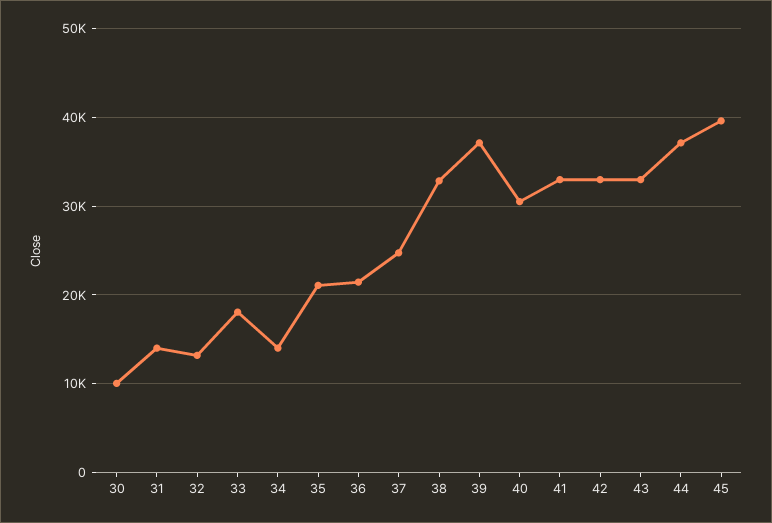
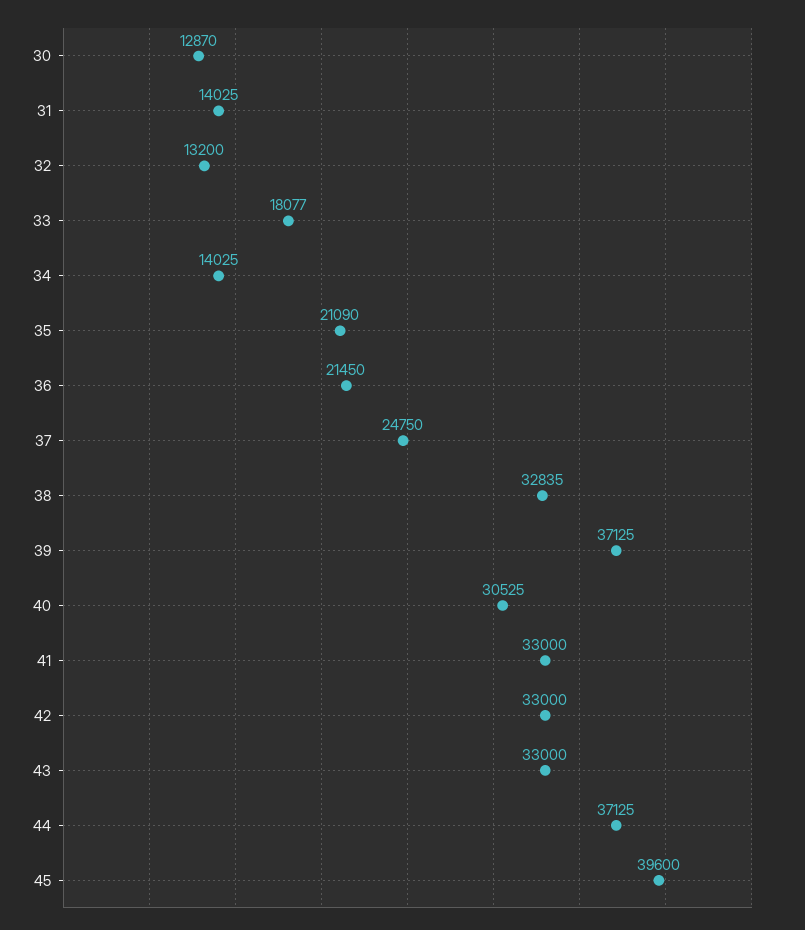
30: 10000 -> 12870

